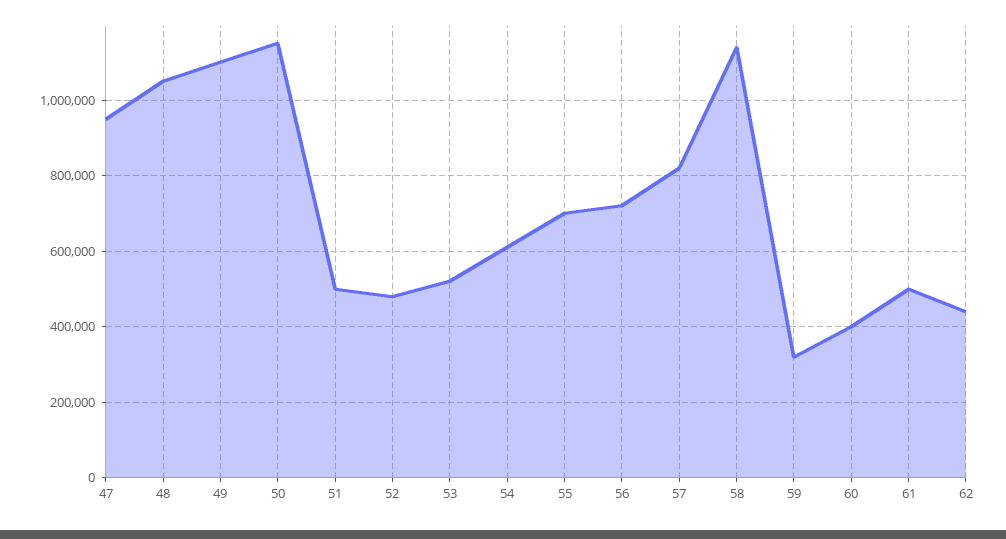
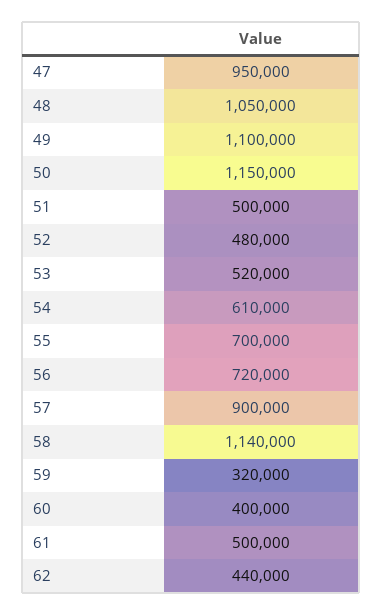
57: 820000 -> 900000

